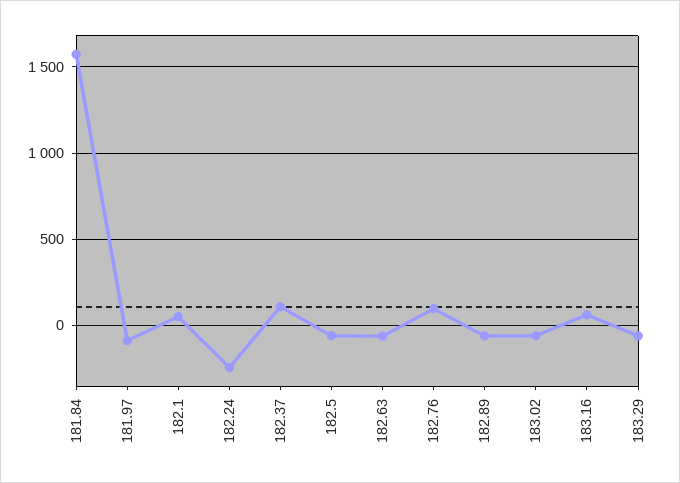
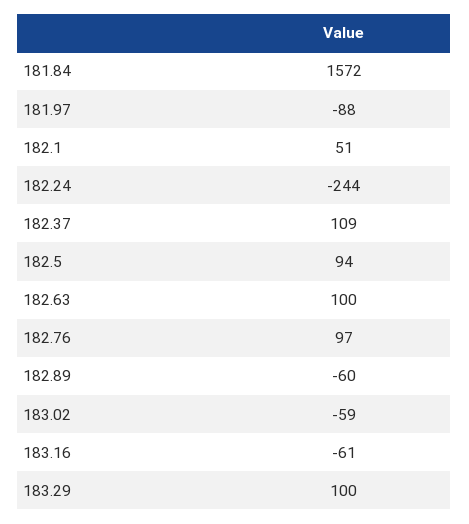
182.5: -50 -> 94
182.63: -50 -> 100
183.16: 50 -> -61
183.29: -50 -> 100

